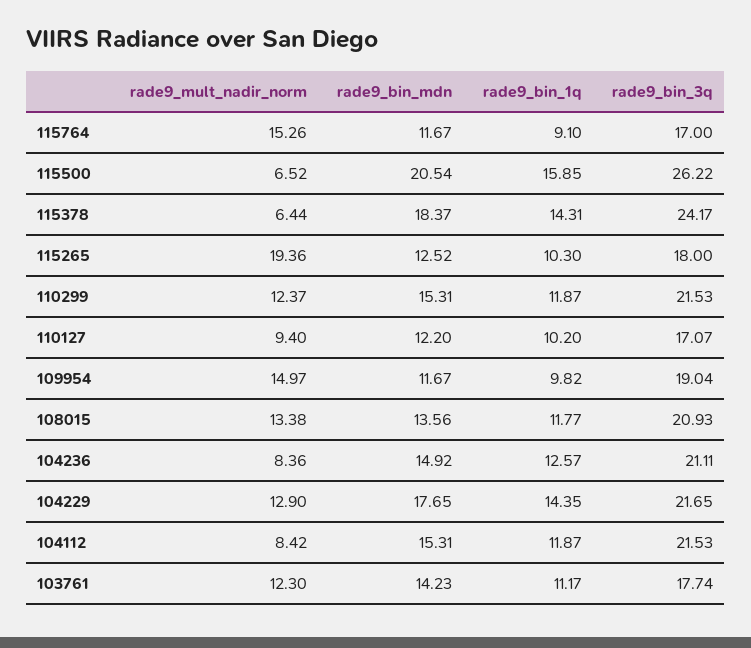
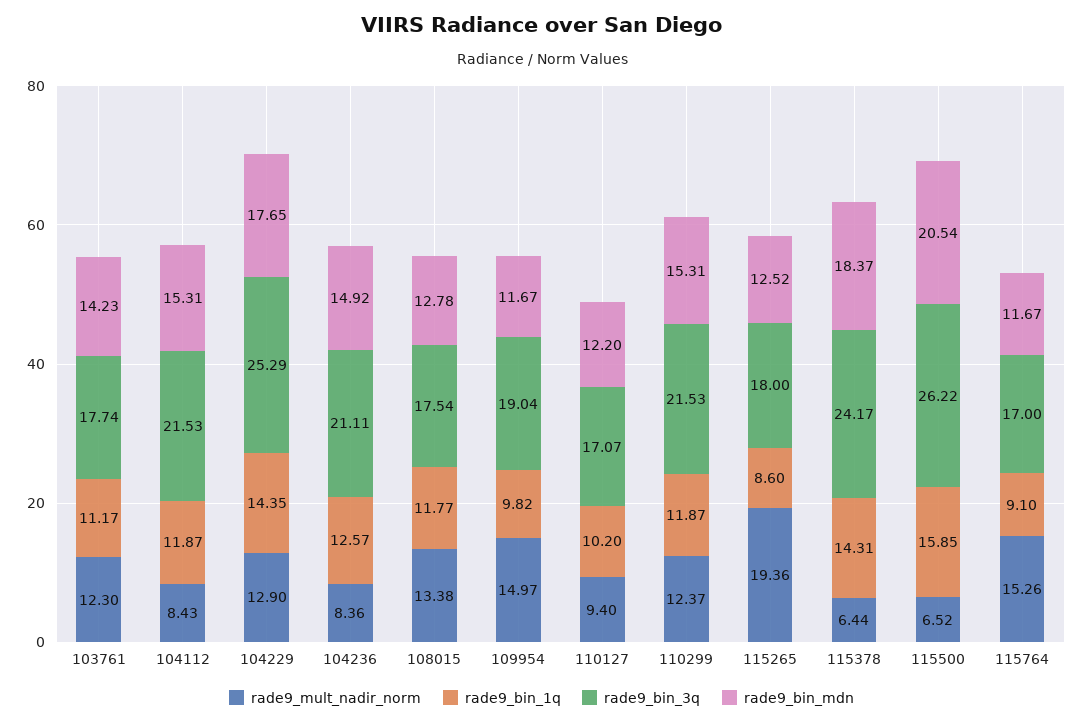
rade9_bin_1q, 115265: 10.3 -> 8.6
rade9_bin_mdn, 108015: 13.56 -> 12.78
rade9_bin_3q, 108015: 20.93 -> 17.54
rade9_bin_3q, 104229: 21.65 -> 25.29
rade9_mult_nadir_norm, 104112: 8.42 -> 8.43

